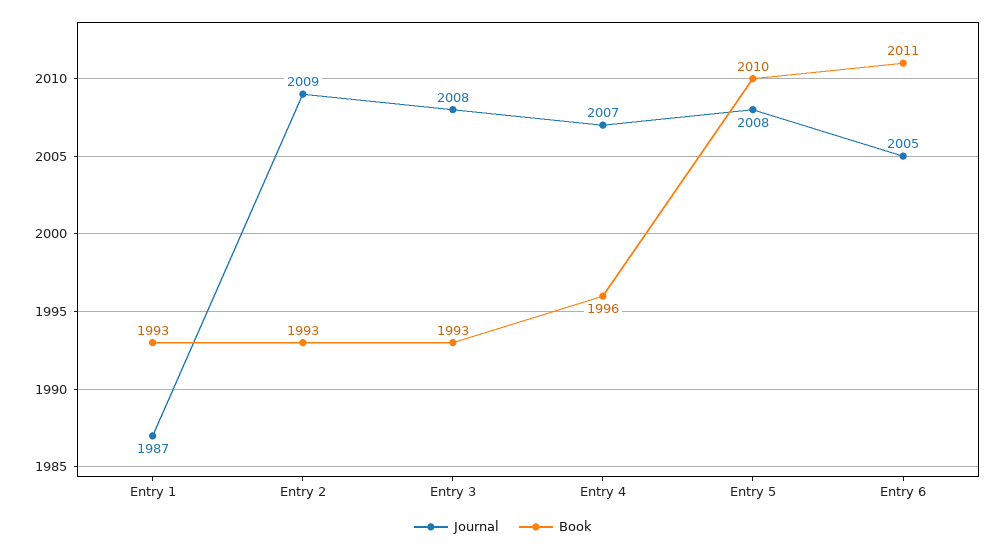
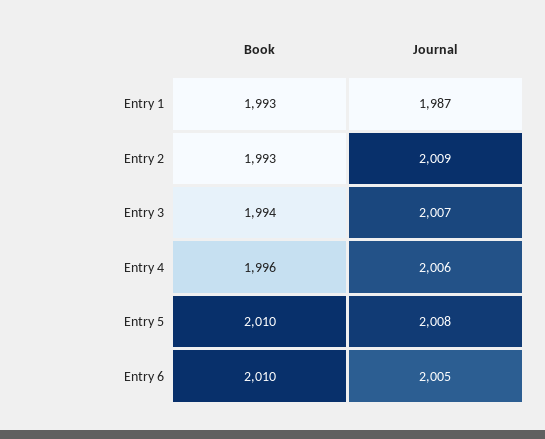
Journal, Entry 3: 2008 -> 2007
Book, Entry 3: 1993 -> 1994
Journal, Entry 4: 2007 -> 2006
Book, Entry 6: 2011 -> 2010

